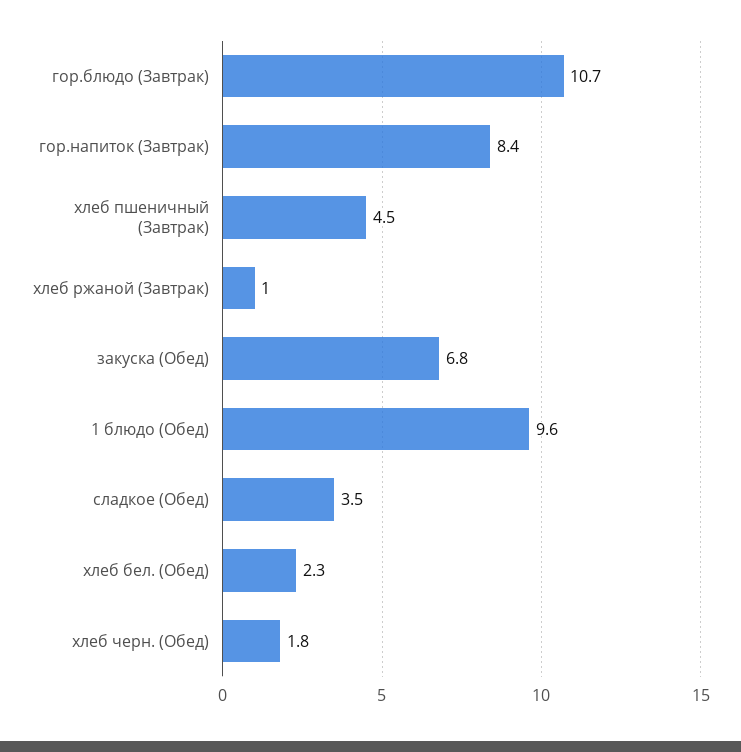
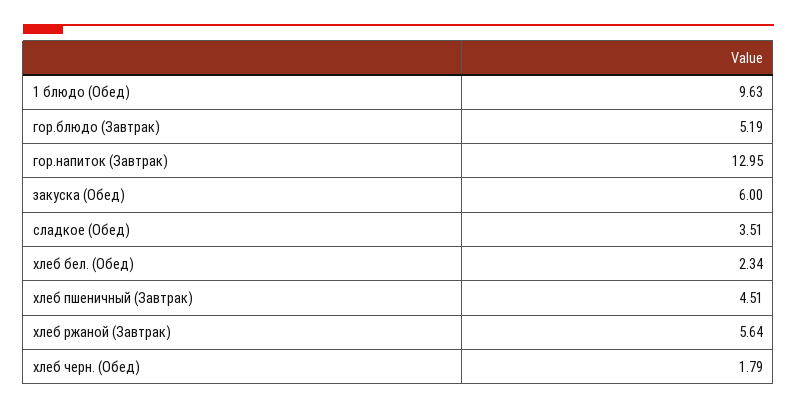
гор.блюдо (Завтрак): 10.7 -> 5.19
гор.напиток (Завтрак): 8.4 -> 12.95
хлеб ржаной (Завтрак): 1 -> 5.64
закуска (Обед): 6.8 -> 6

